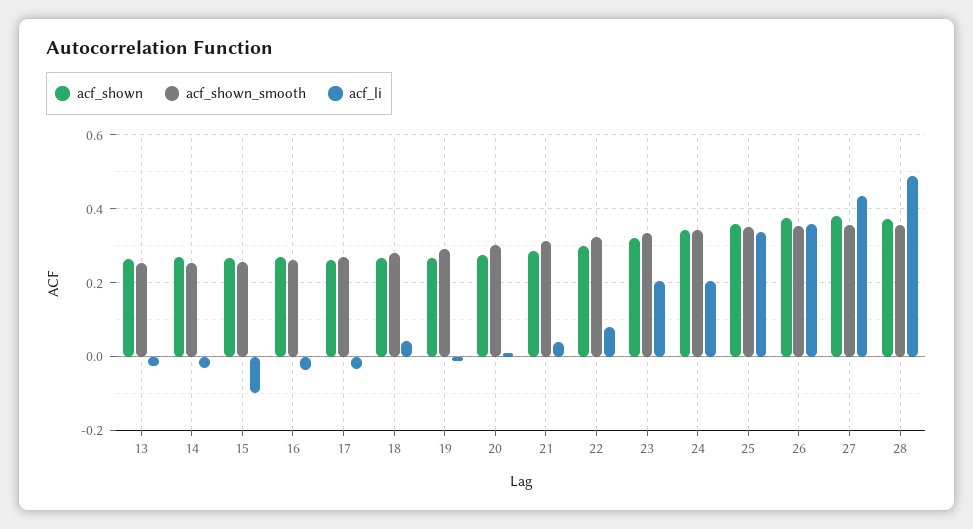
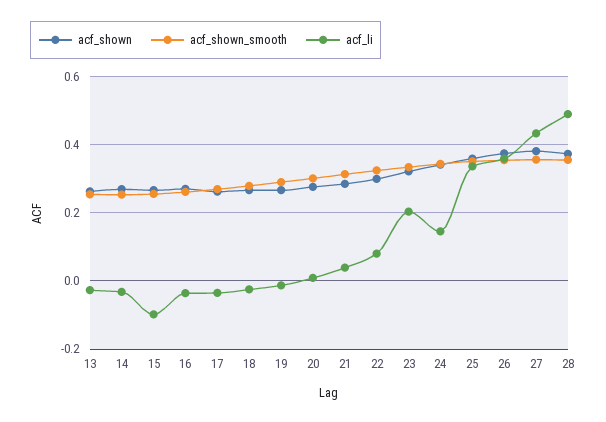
acf_li, 18: 0.04 -> -0.02
acf_li, 24: 0.2 -> 0.14

